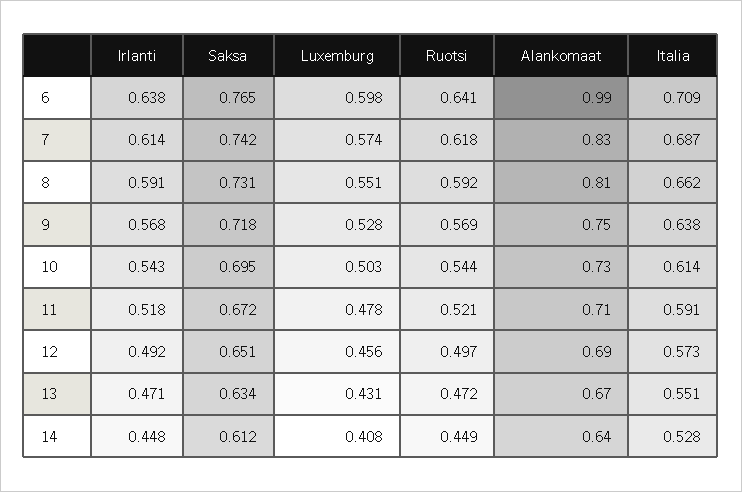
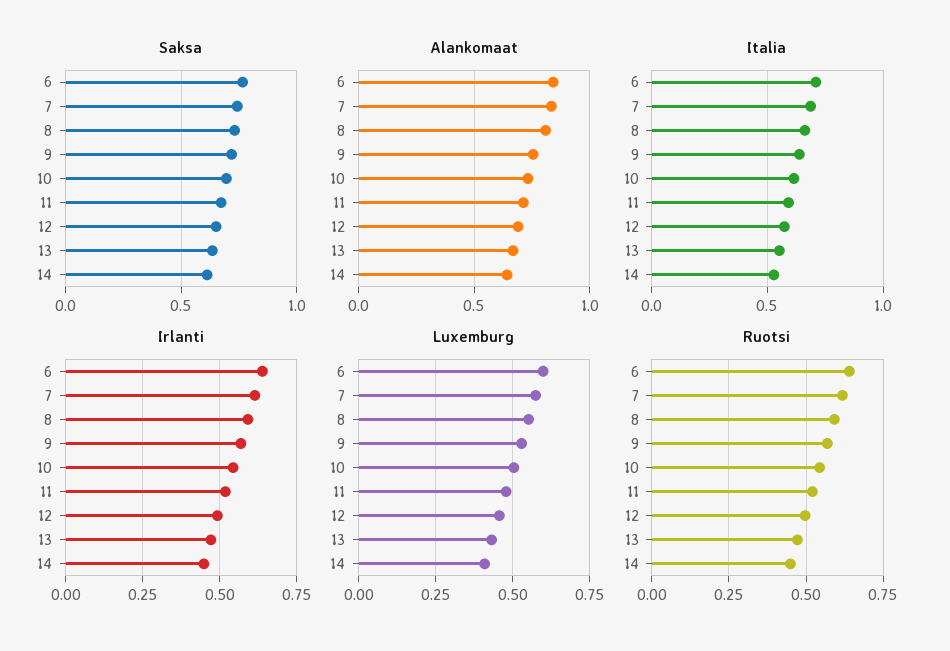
Alankomaat, 6: 0.99 -> 0.85

